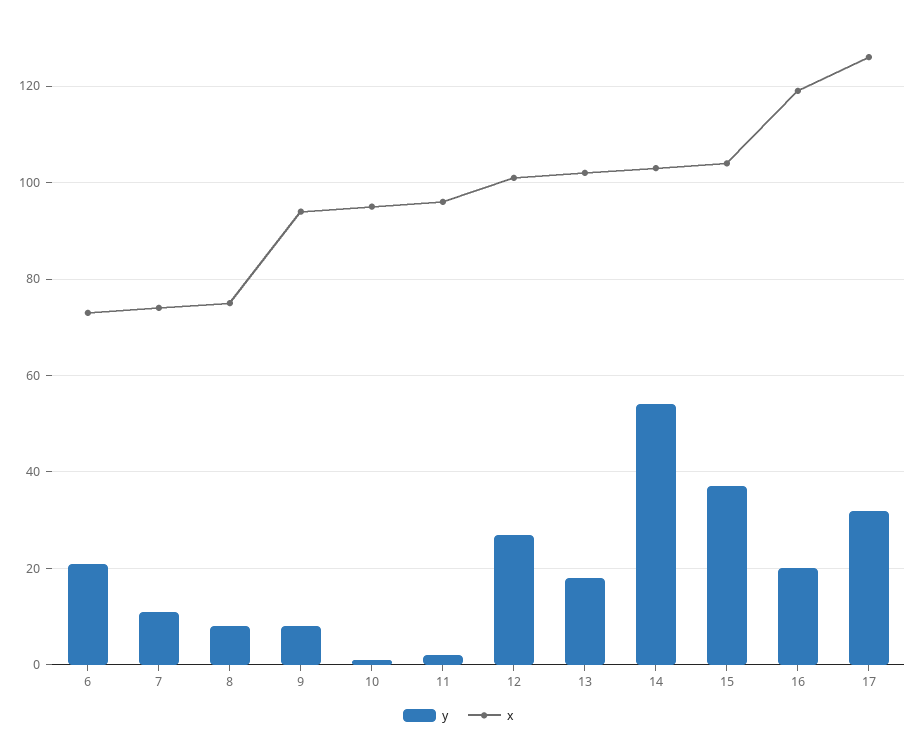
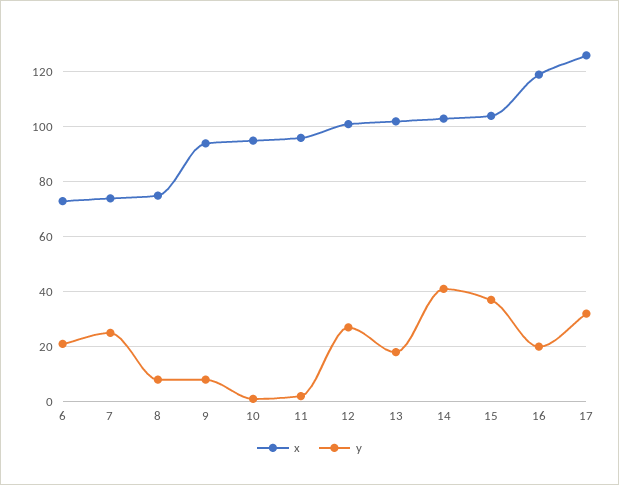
y, 7: 10 -> 25
y, 14: 55 -> 40

